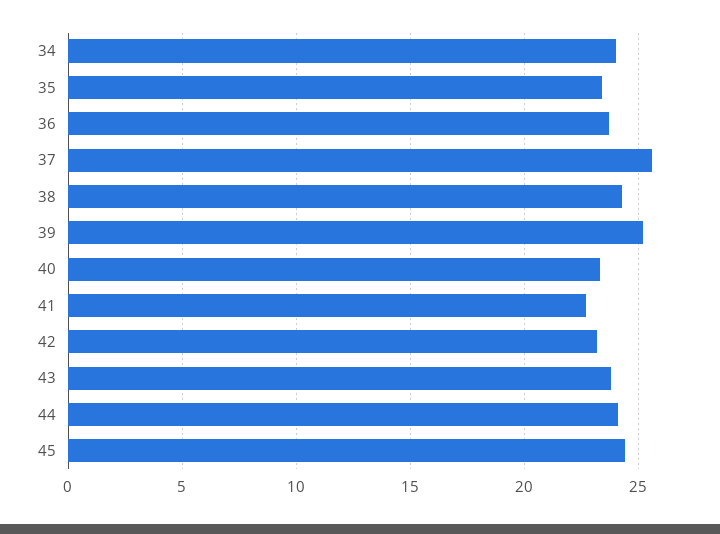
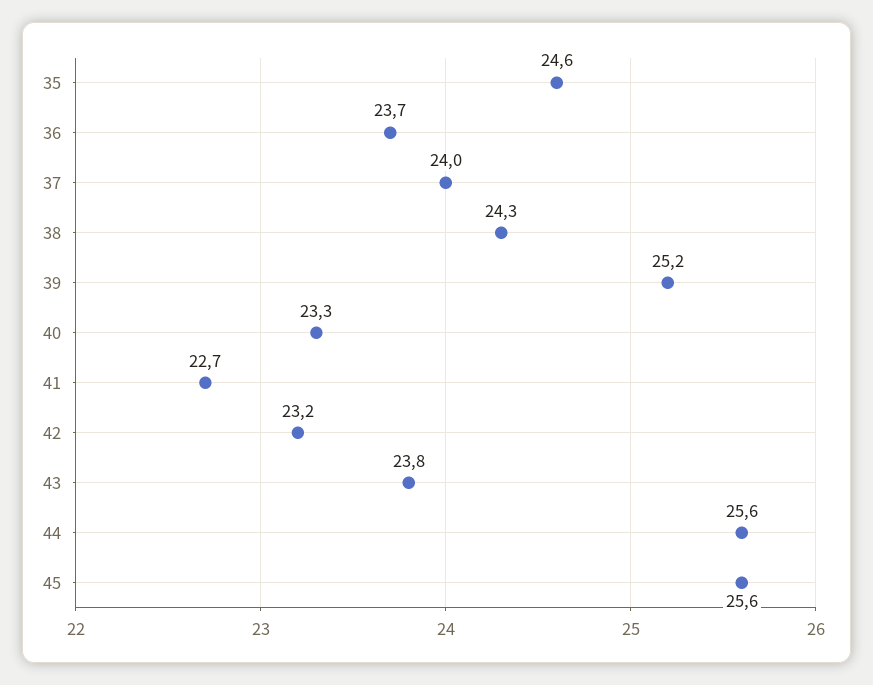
34: 24 -> none
35: 23.5 -> 24.6
37: 25.5 -> 24
44: 24 -> 25.6
45: 24.5 -> 25.6

